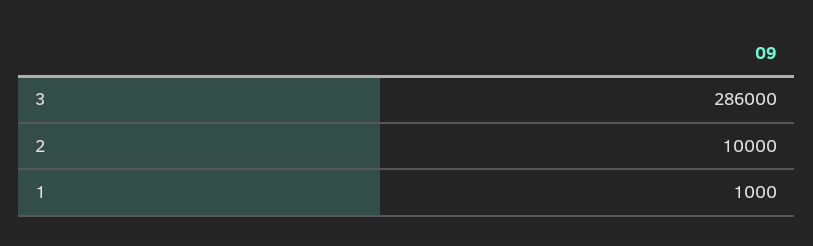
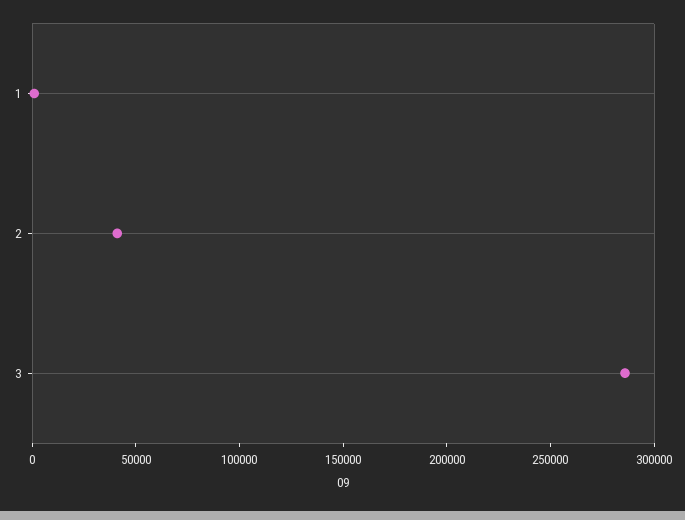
2: 10000 -> 40000

